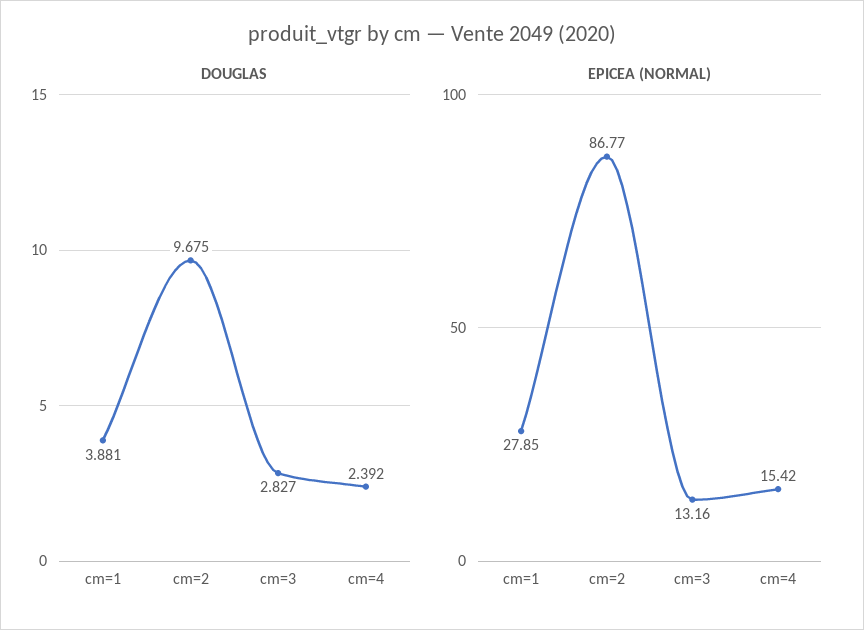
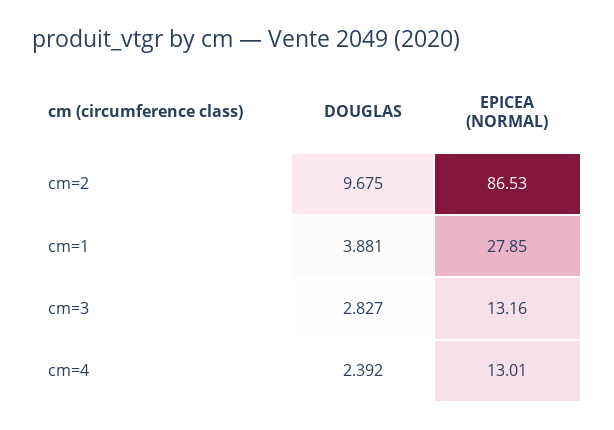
EPICEA (NORMAL), cm=2: 86.77 -> 86.53
EPICEA (NORMAL), cm=4: 15.42 -> 13.01

